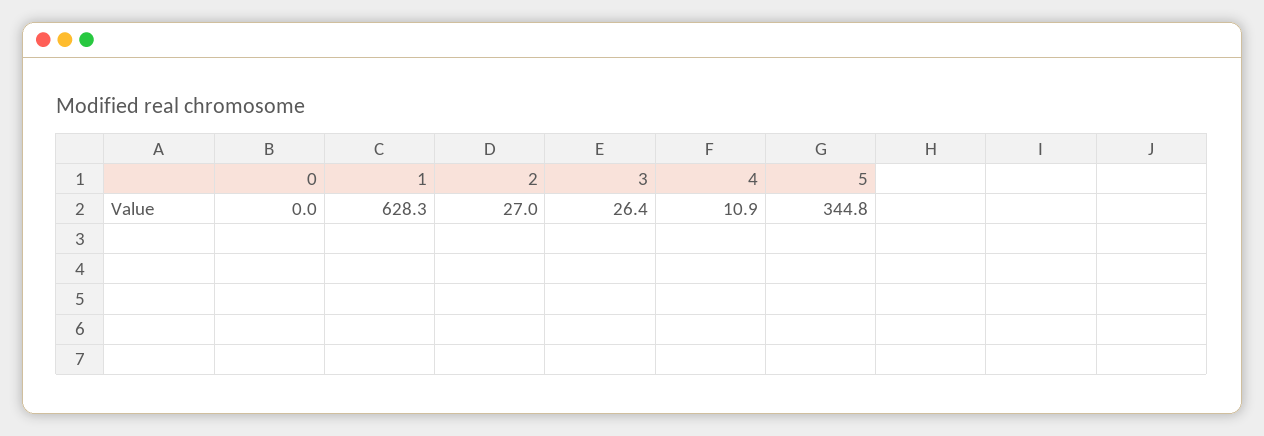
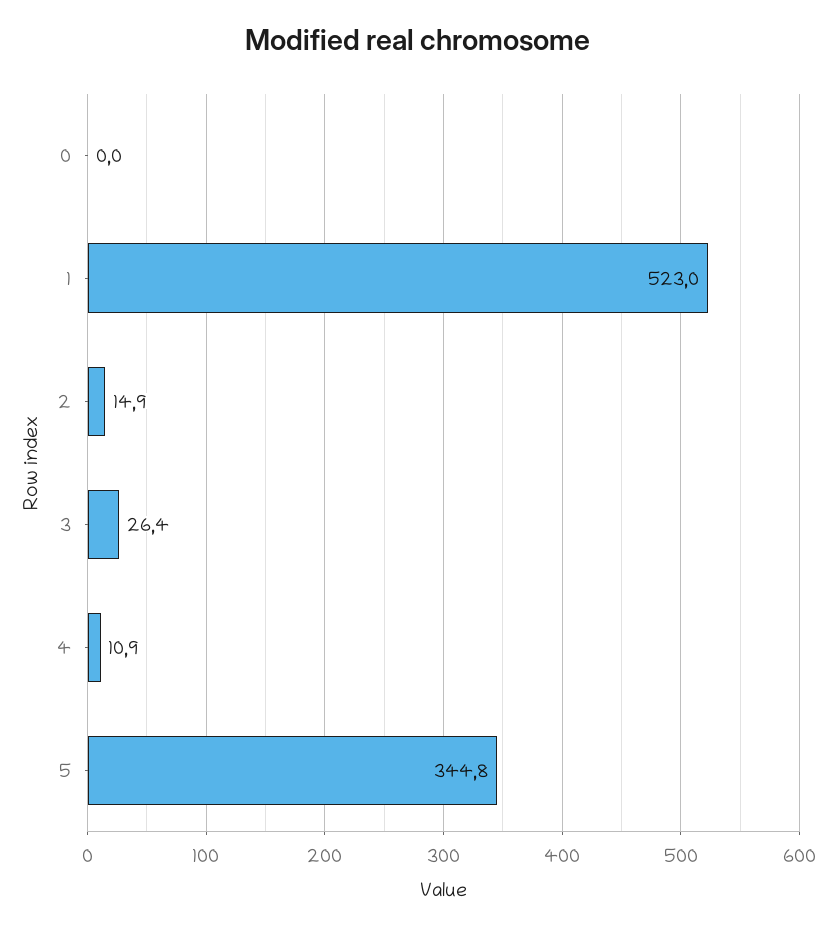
1: 628.3 -> 523
2: 27 -> 14.9

